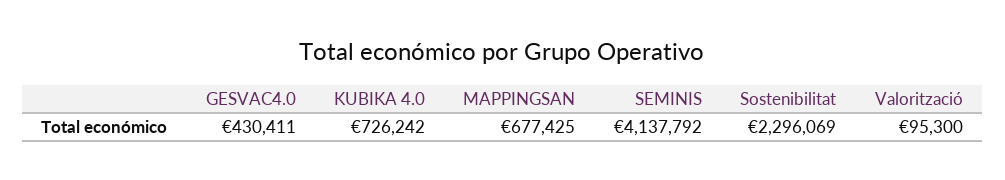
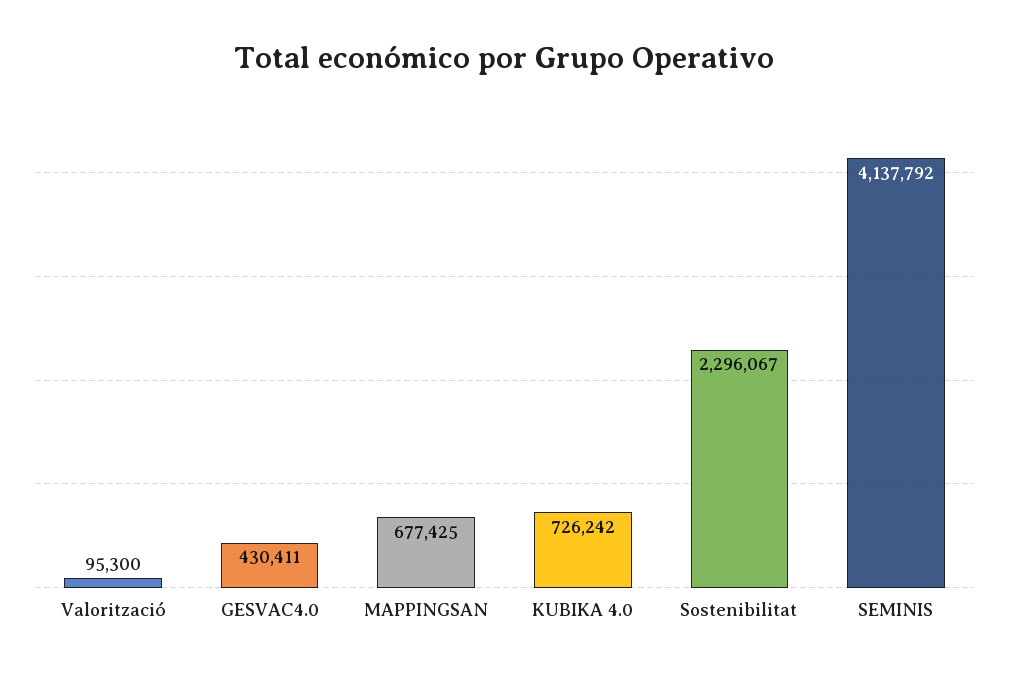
Sostenibilitat: 2296069 -> 2296067

